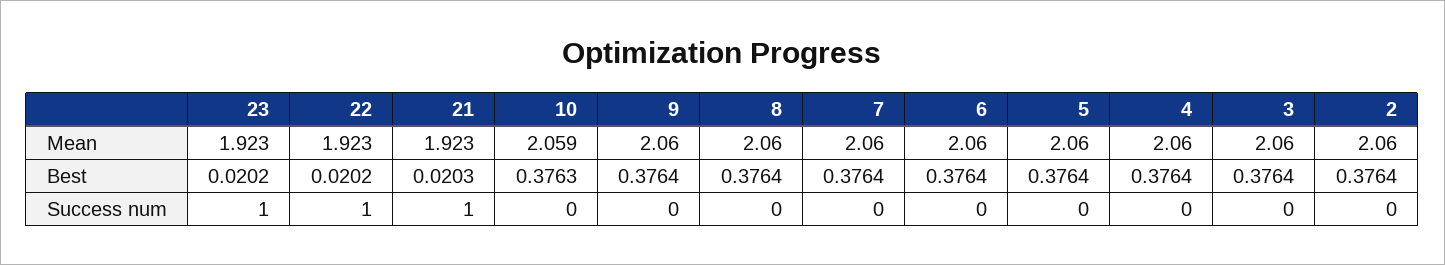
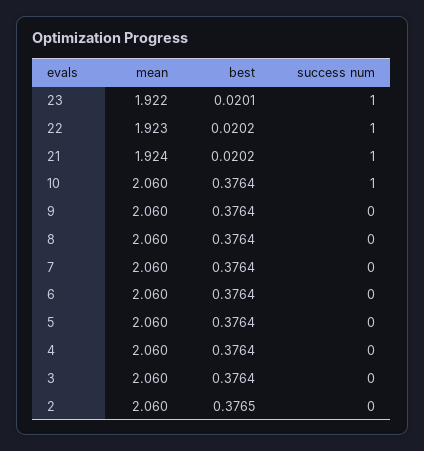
23, Mean: 1.923 -> 1.922
21, Mean: 1.923 -> 1.924
10, Mean: 2.059 -> 2.06
23, Best: 0.0202 -> 0.0201
21, Best: 0.0203 -> 0.0202
10, Best: 0.3763 -> 0.3764
2, Best: 0.3764 -> 0.3765
10, Success num: 0 -> 1

